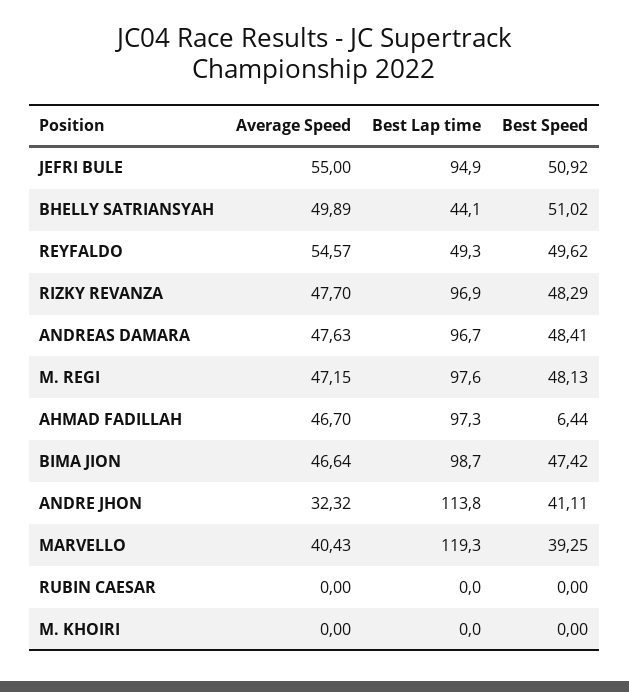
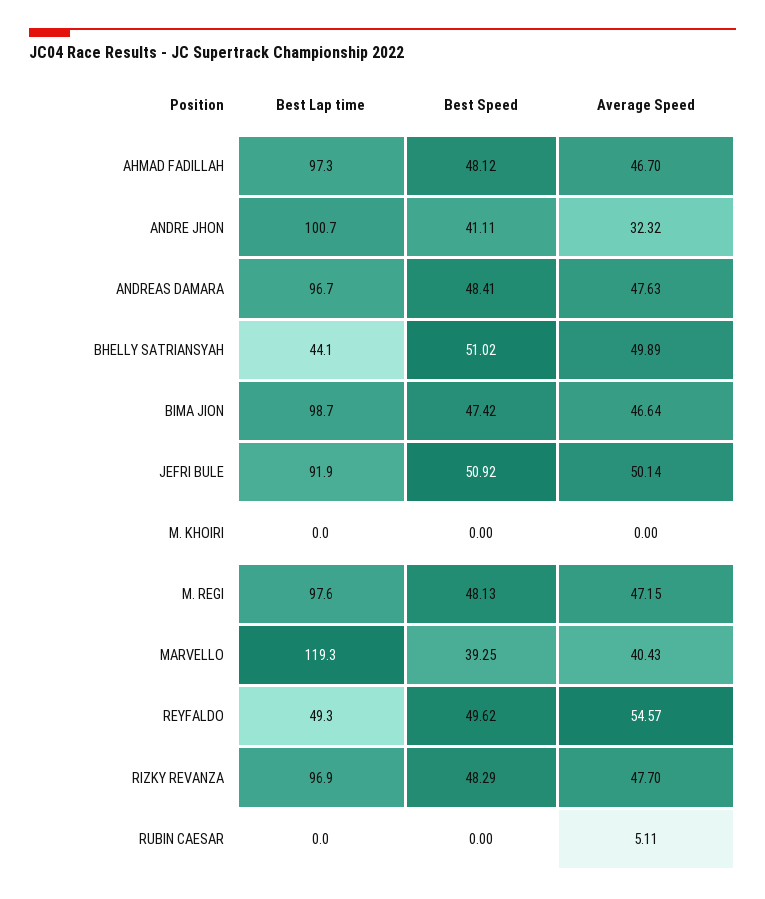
Average Speed, JEFRI BULE: 55 -> 50.14
Best Lap time, JEFRI BULE: 94.9 -> 91.9
Best Speed, AHMAD FADILLAH: 6.44 -> 48.12
Best Lap time, ANDRE JHON: 113.8 -> 100.7
Average Speed, RUBIN CAESAR: 0 -> 5.11

